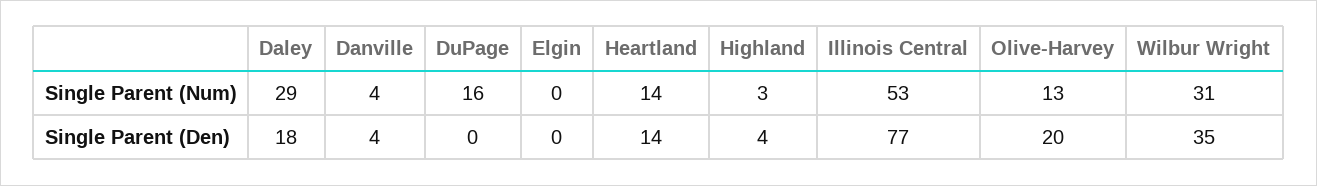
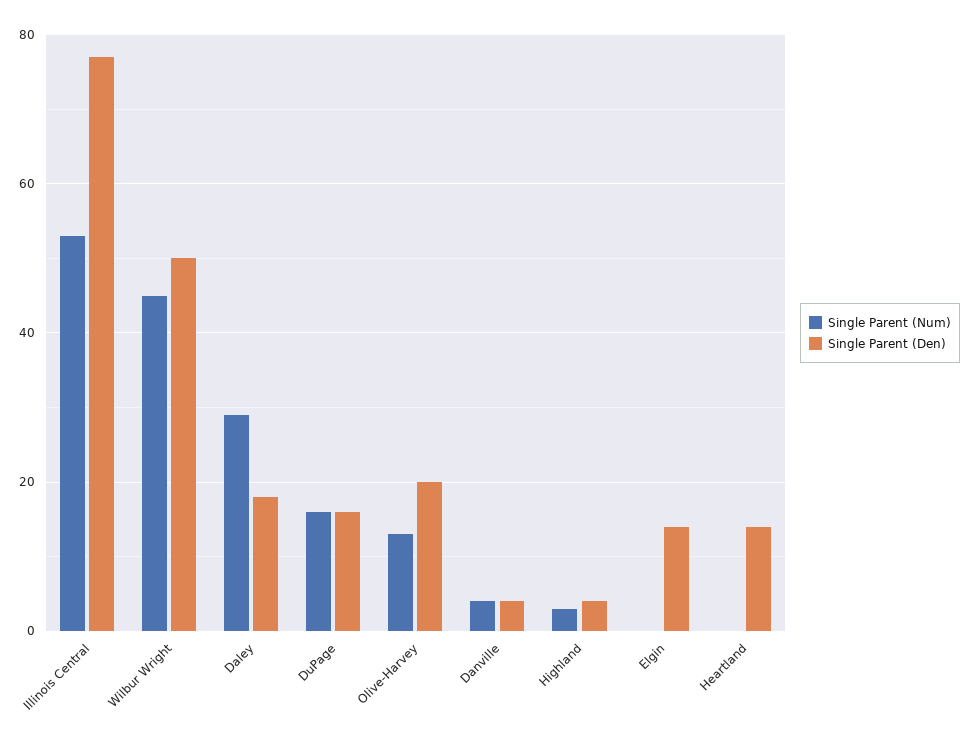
Single Parent (Num), Heartland: 14 -> 0
Single Parent (Num), Wilbur Wright: 31 -> 45
Single Parent (Den), DuPage: 0 -> 15
Single Parent (Den), Elgin: 0 -> 15
Single Parent (Den), Wilbur Wright: 35 -> 50

